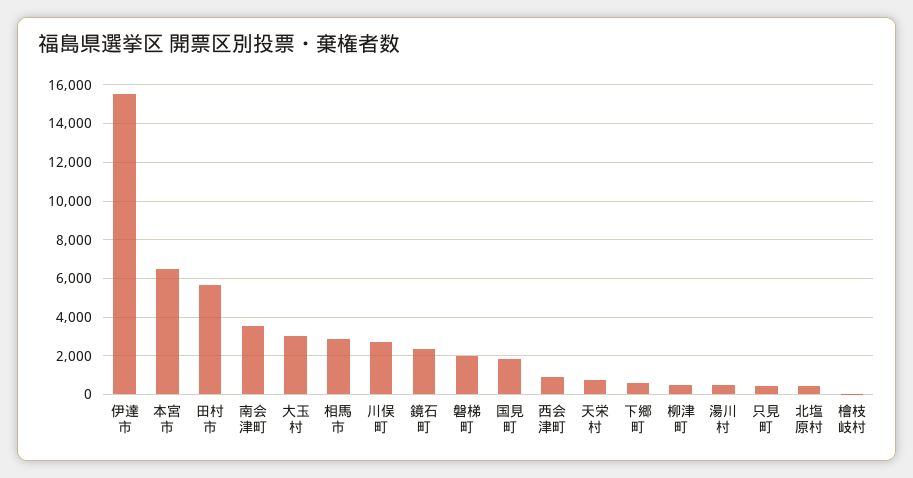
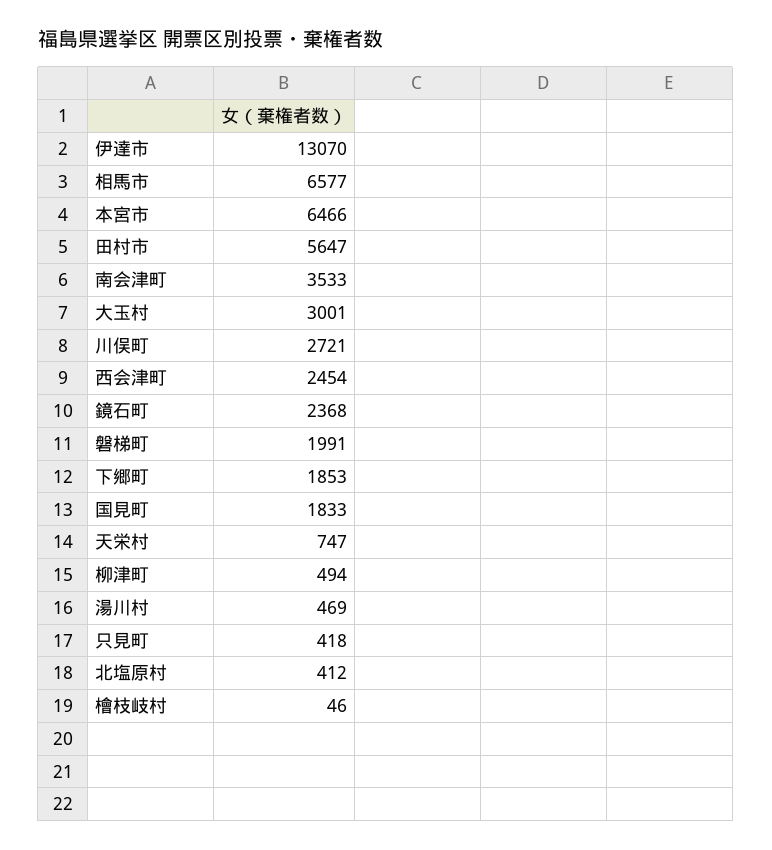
伊達市: 15500 -> 13070
相馬市: 3000 -> 6577
西会津町: 1000 -> 2454
下郷町: 500 -> 1853

